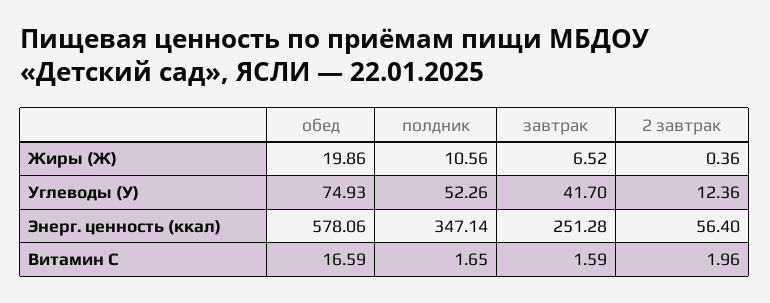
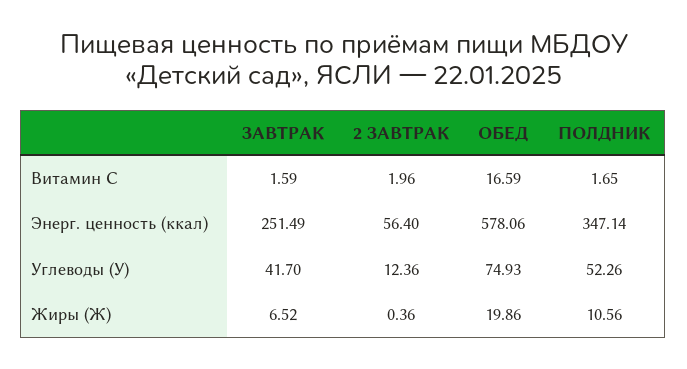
завтрак, Энерг. ценность (ккал): 251.28 -> 251.49

